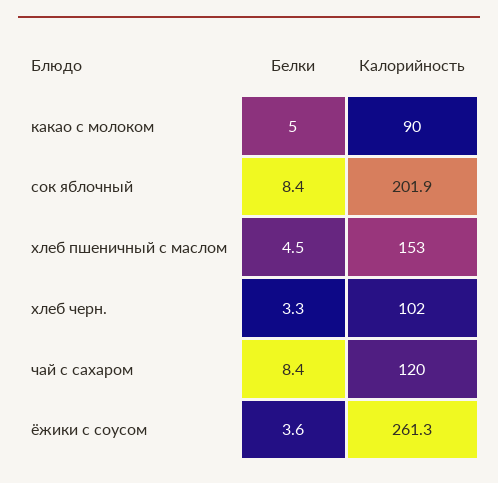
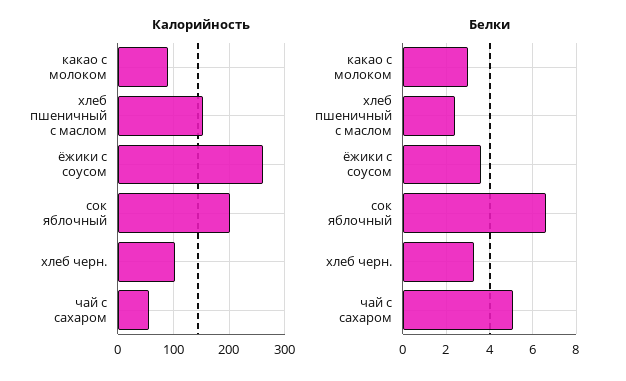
Белки, какао с молоком: 5 -> 3
Белки, сок яблочный: 8.4 -> 6.5
Белки, хлеб пшеничный с маслом: 4.5 -> 2.5
Белки, чай с сахаром: 8.4 -> 5
Калорийность, чай с сахаром: 120 -> 60

